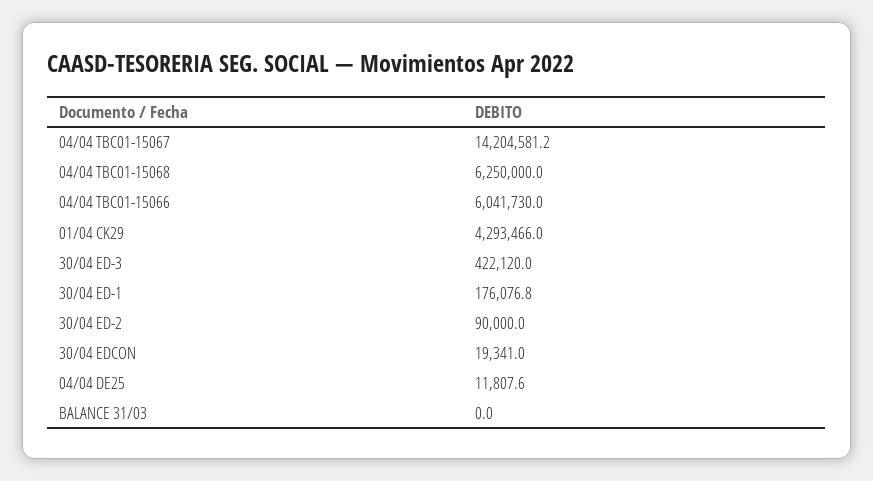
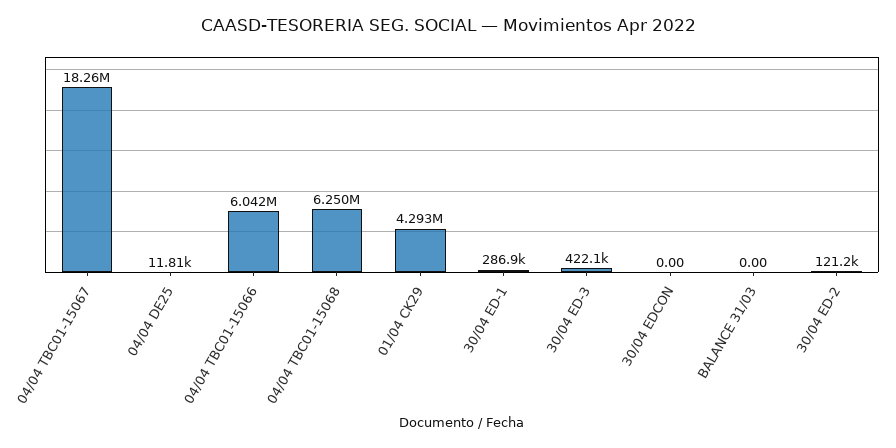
04/04 TBC01-15067: 14204581.2 -> 18260000
30/04 ED-1: 176076.8 -> 286900
30/04 ED-2: 90000 -> 121200
30/04 EDCON: 19341 -> 0

